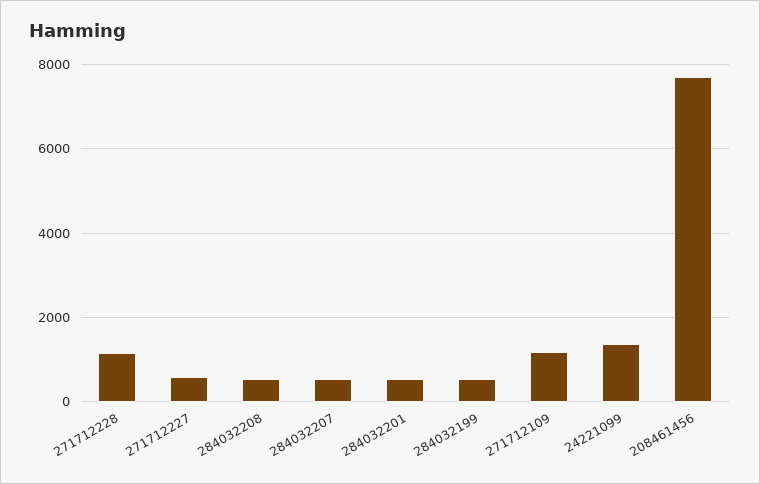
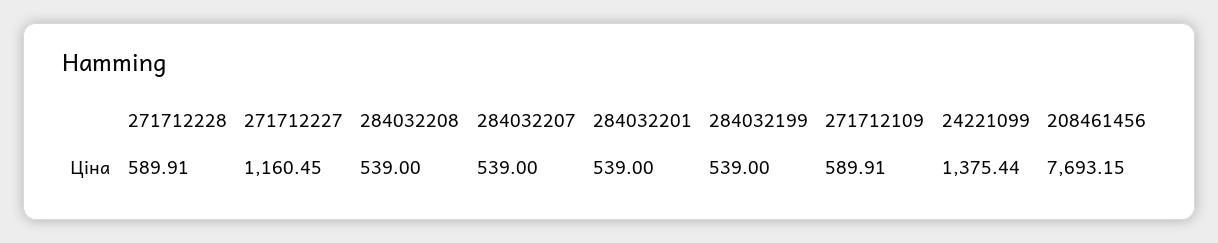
271712228: 1200 -> 589.91
271712227: 600 -> 1160.45
271712109: 1200 -> 589.91

